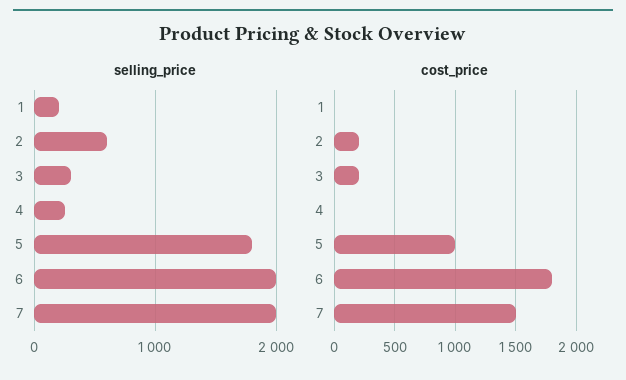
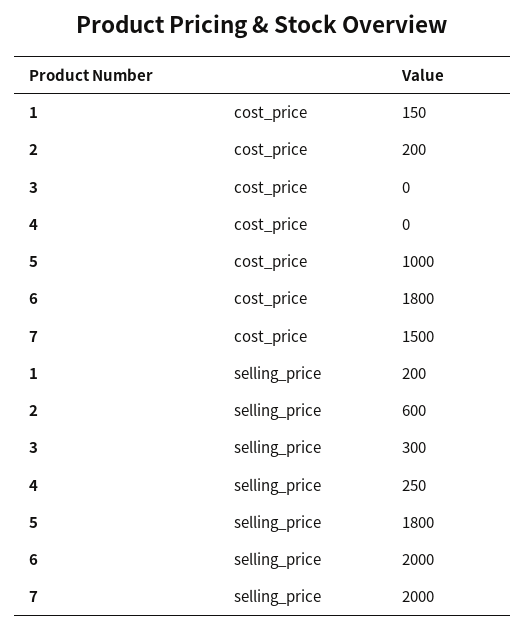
cost_price, 1: 0 -> 150
cost_price, 3: 200 -> 0

